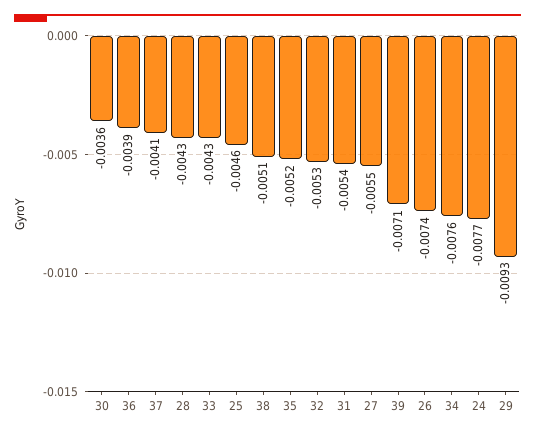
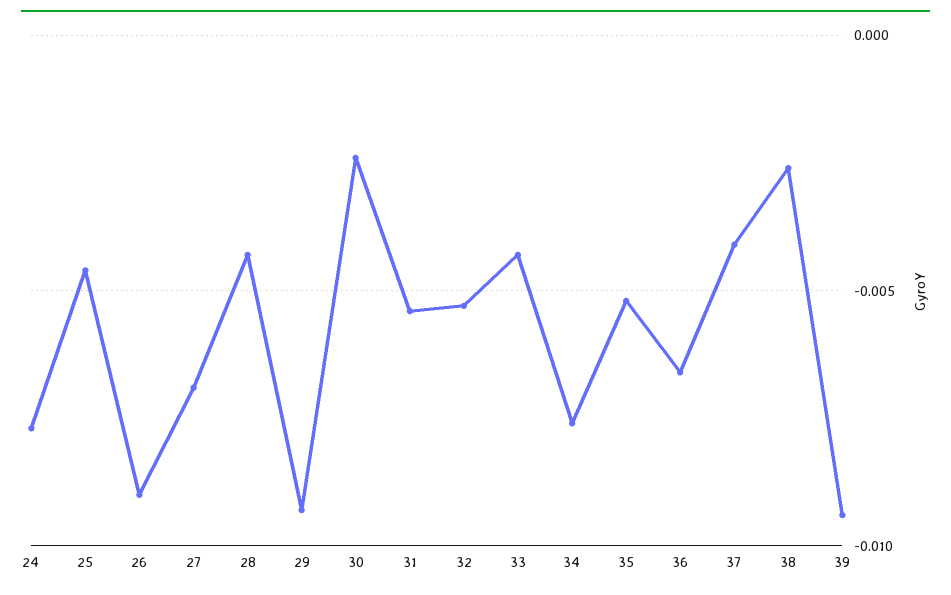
30: -0.0036 -> -0.0025
36: -0.0039 -> -0.0065
38: -0.0051 -> -0.0025
27: -0.0055 -> -0.007
39: -0.0071 -> -0.0095
26: -0.0074 -> -0.009

